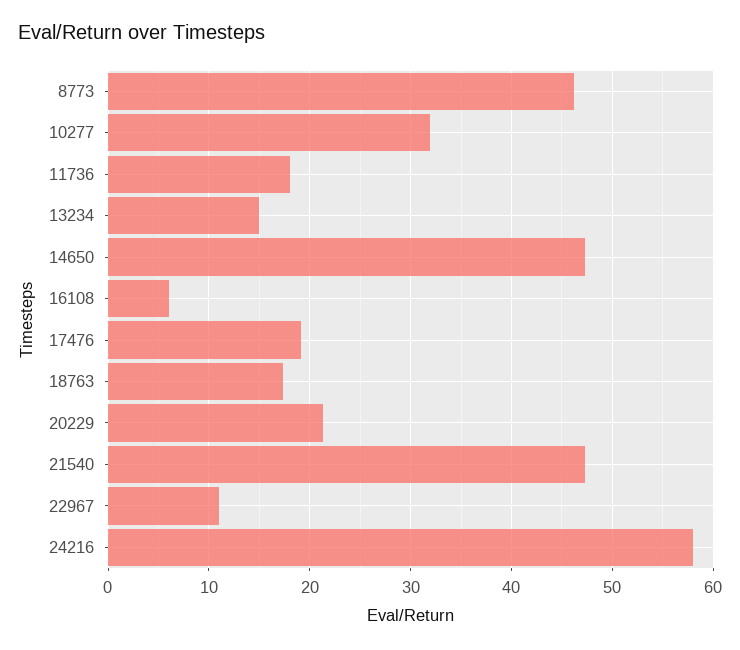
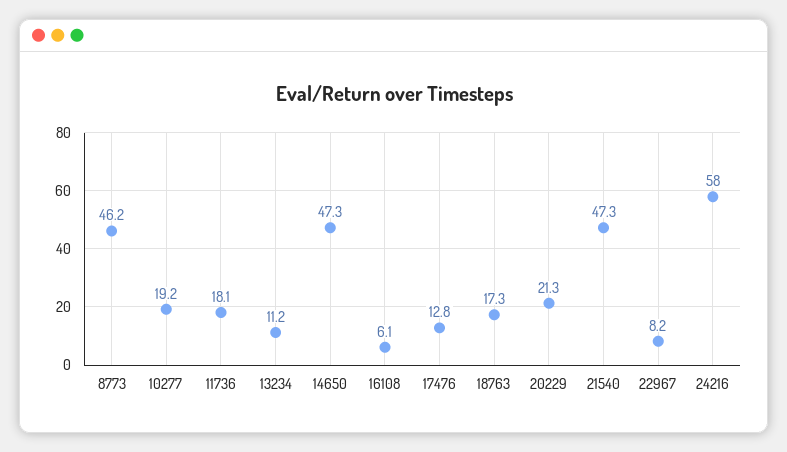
10277: 32 -> 19.2
13234: 15 -> 11.2
17476: 19 -> 12.8
22967: 11 -> 8.2

